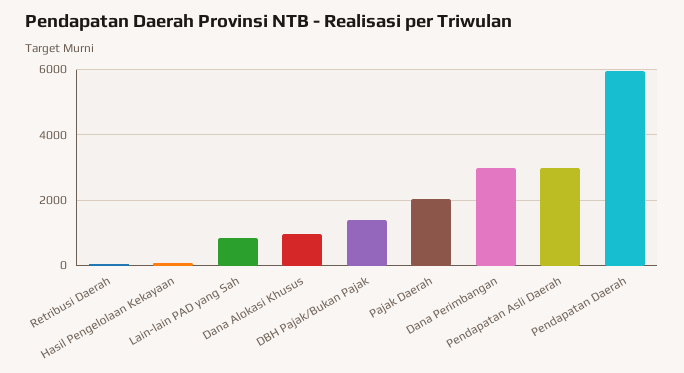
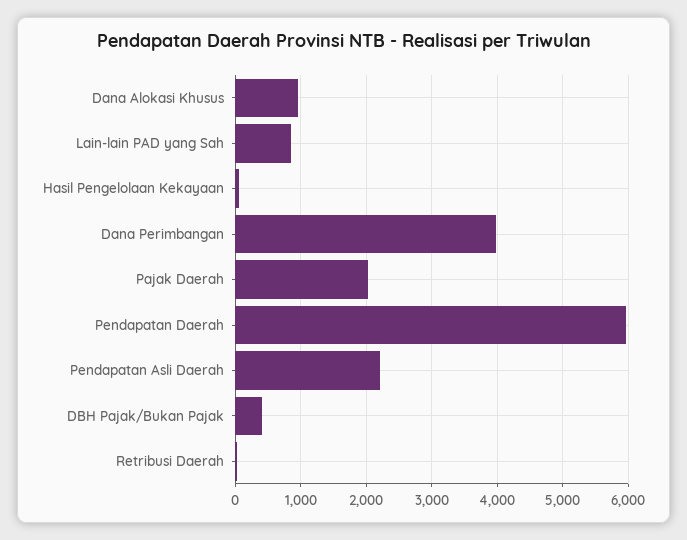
DBH Pajak/Bukan Pajak: 1400 -> 400
Dana Perimbangan: 3000 -> 4000
Pendapatan Asli Daerah: 3000 -> 2200

